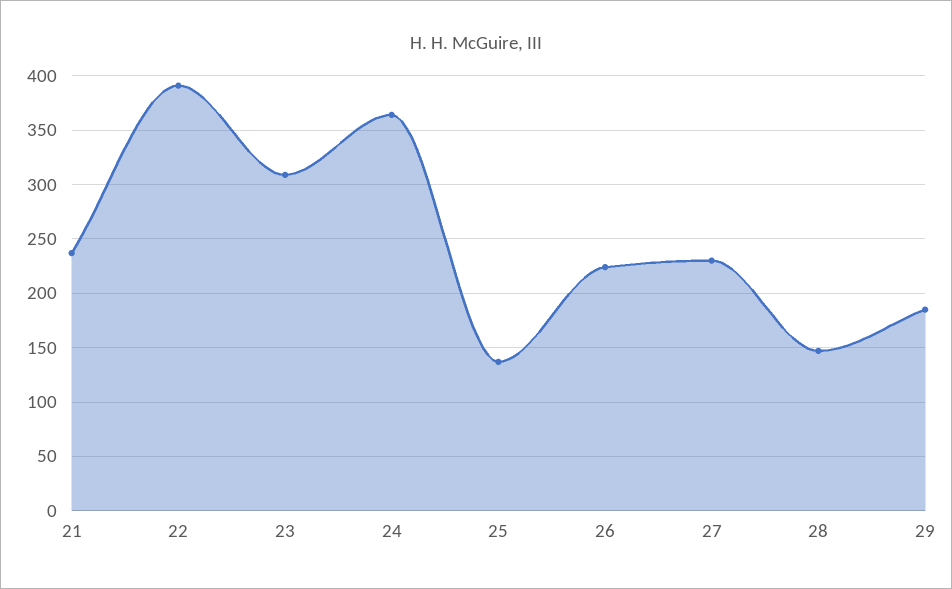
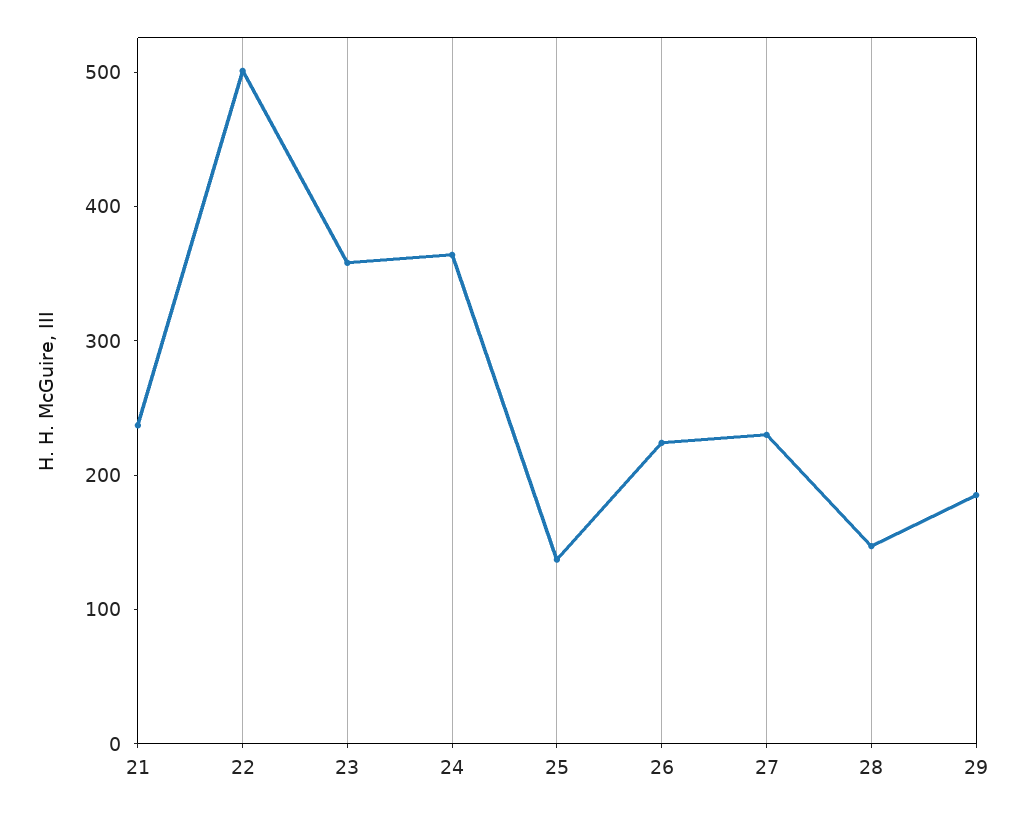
22: 390 -> 500
23: 310 -> 360

